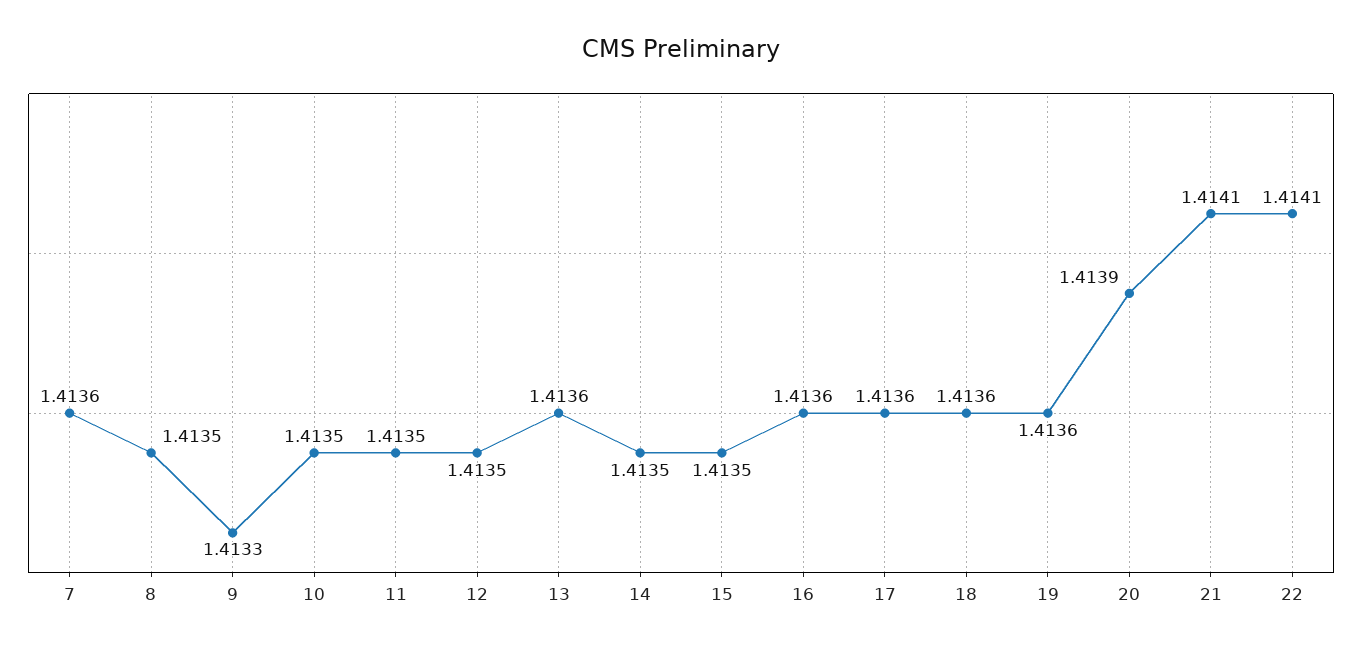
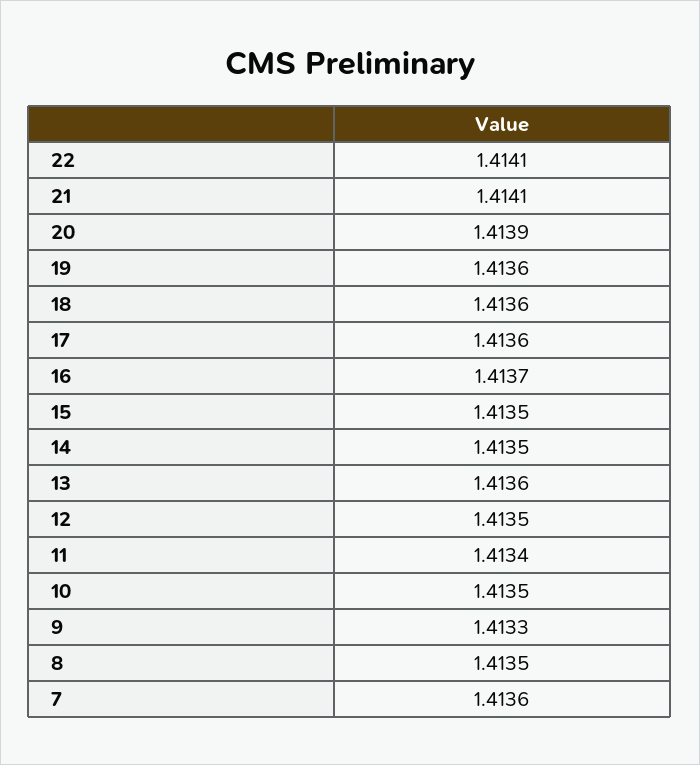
11: 1.4135 -> 1.4134
16: 1.4136 -> 1.4137

